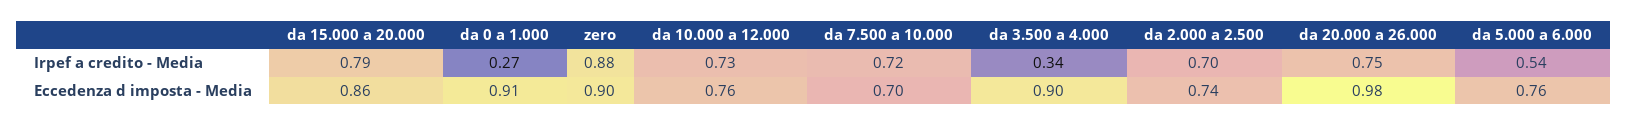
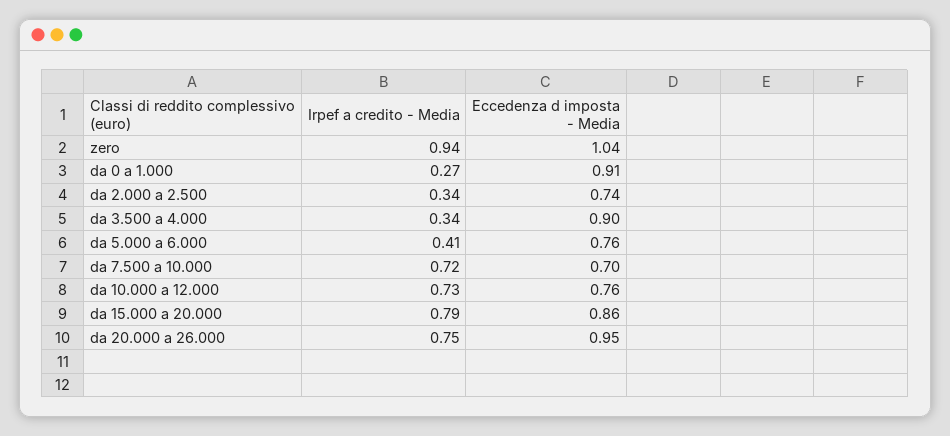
zero, Irpef a credito - Media: 0.88 -> 0.94
da 2.000 a 2.500, Irpef a credito - Media: 0.7 -> 0.34
da 5.000 a 6.000, Irpef a credito - Media: 0.54 -> 0.41
zero, Eccedenza d imposta - Media: 0.9 -> 1.04
da 20.000 a 26.000, Eccedenza d imposta - Media: 0.98 -> 0.95

